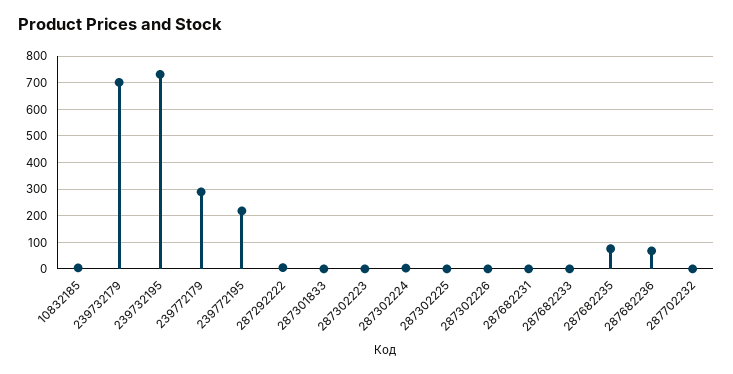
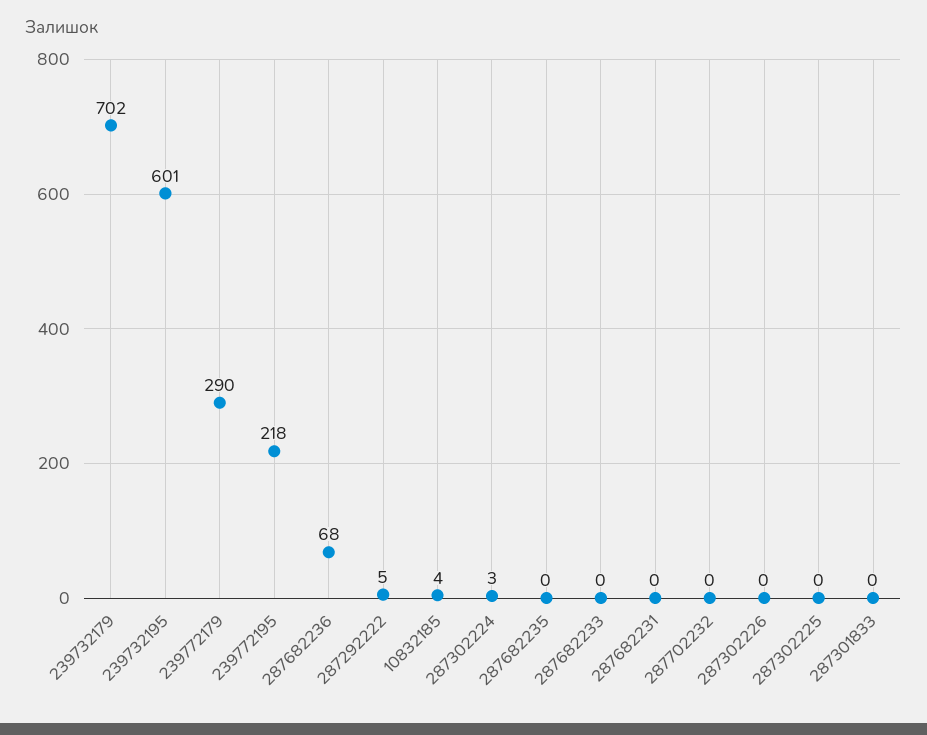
239732195: 725 -> 601
287302223: 0 -> none
287682235: 75 -> 0

